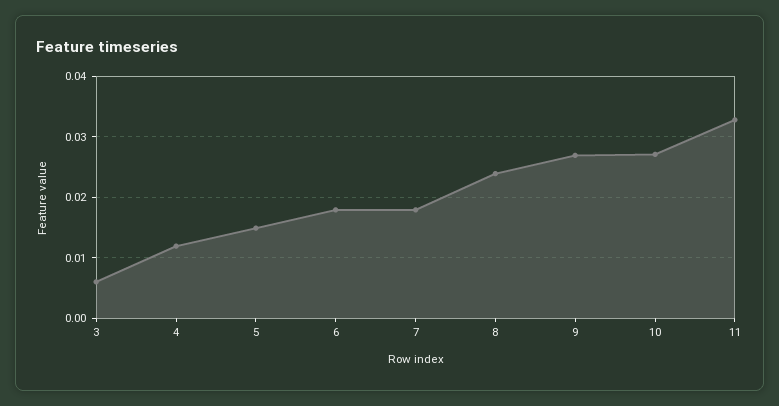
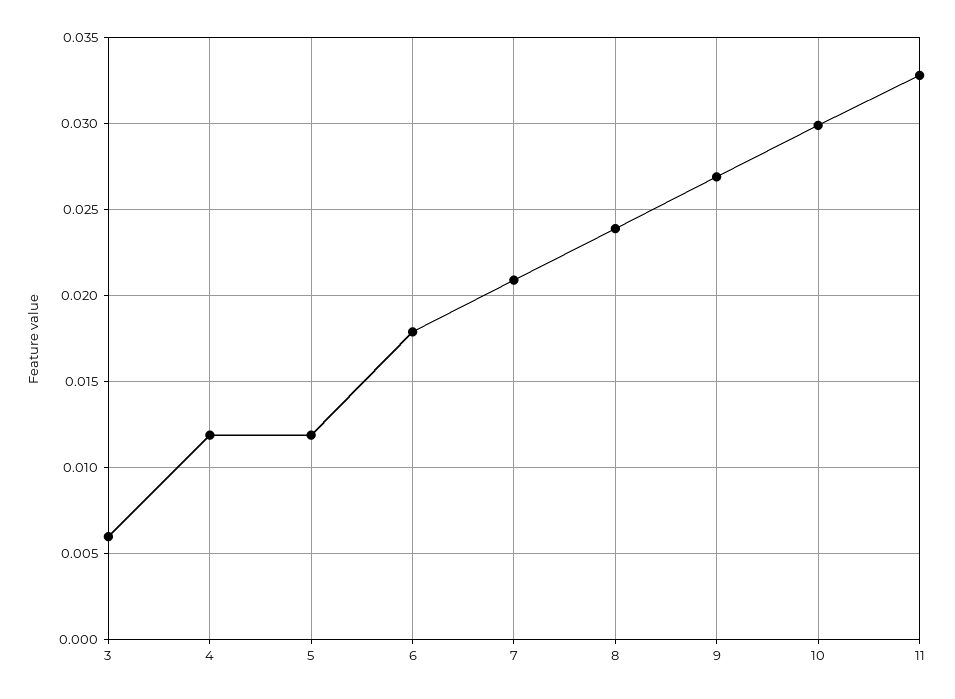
5: 0.015 -> 0.012
7: 0.018 -> 0.021
10: 0.027 -> 0.03

